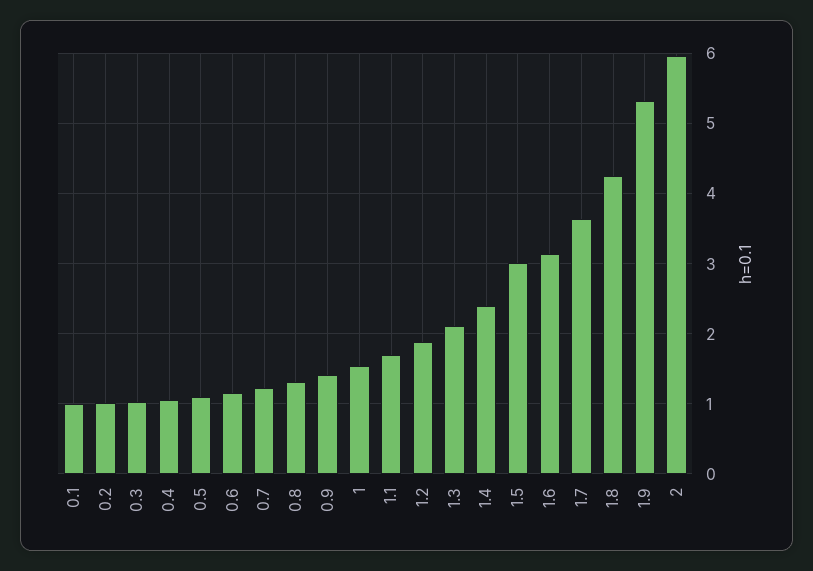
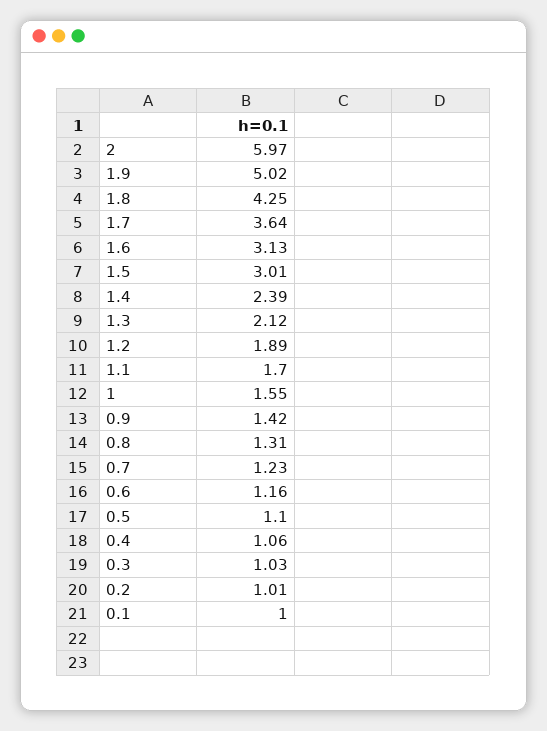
1.9: 5.3 -> 5.02

